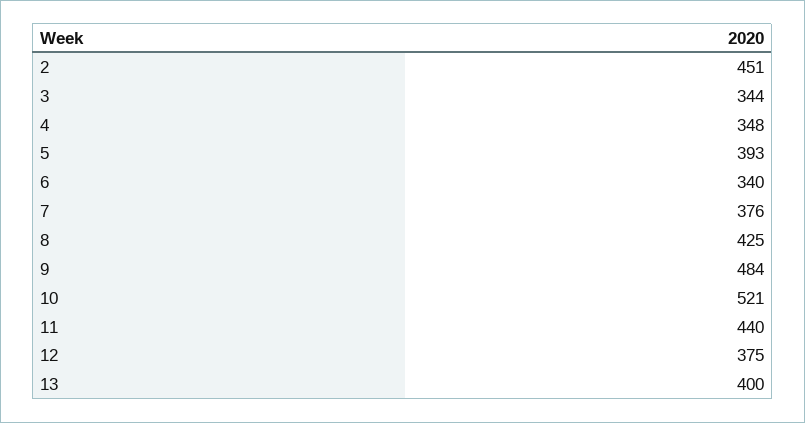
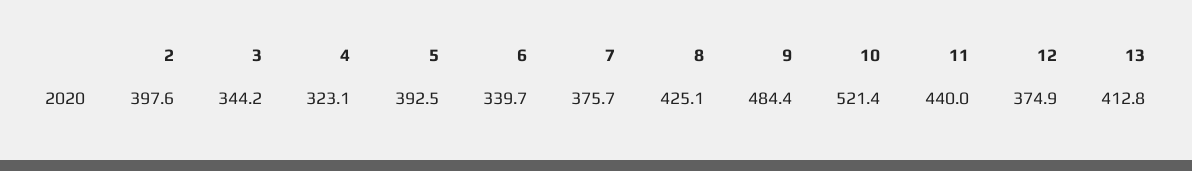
2: 451 -> 397.6
4: 348 -> 323.1
13: 400 -> 412.8

